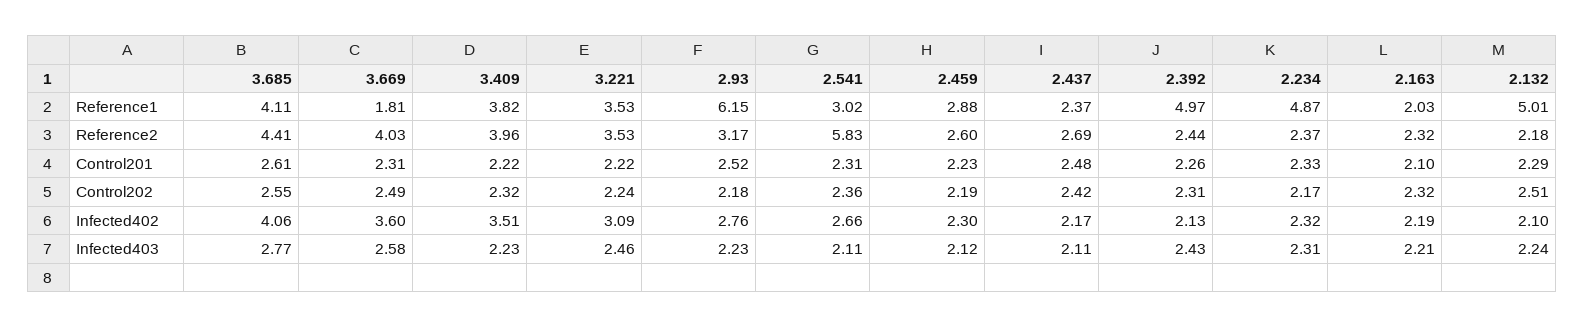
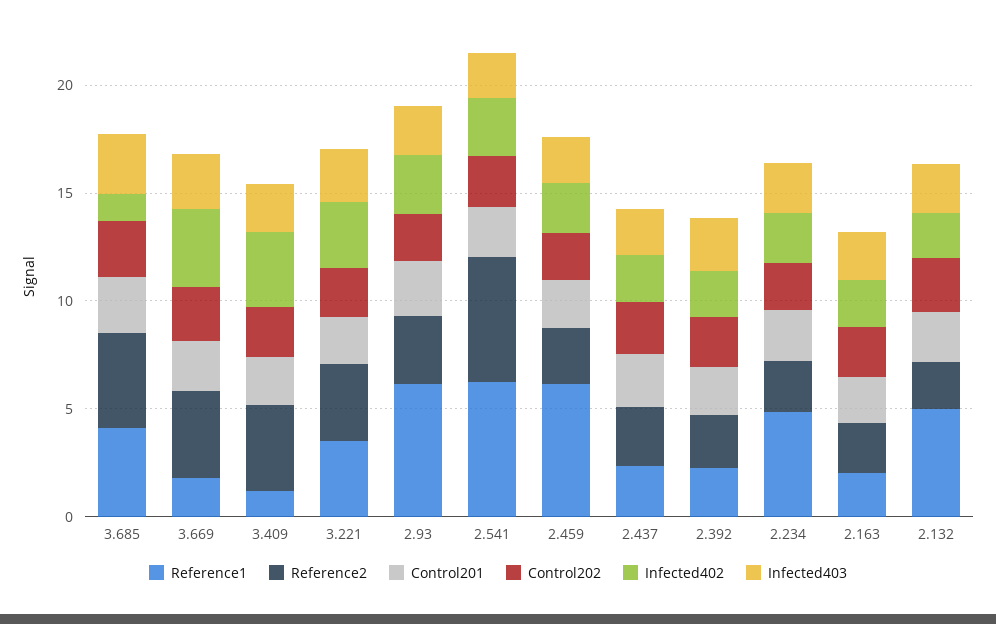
Reference1, 3.409: 3.82 -> 1
Reference1, 2.541: 3.02 -> 6
Reference1, 2.459: 2.88 -> 6
Reference1, 2.392: 4.97 -> 2
Infected402, 3.685: 4.06 -> 1

